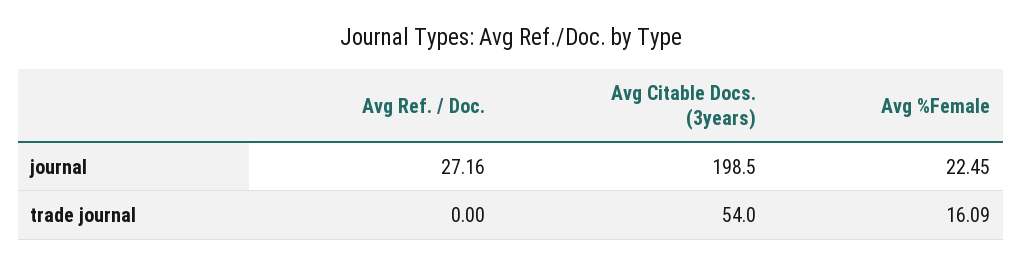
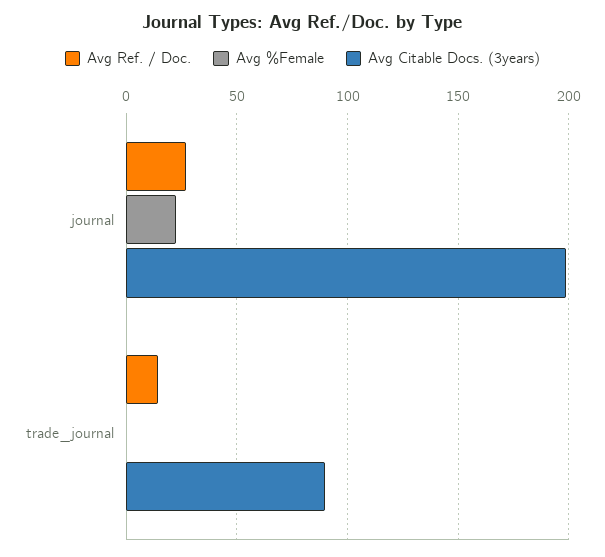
Avg Ref. / Doc., trade journal: 0 -> 15
Avg Citable Docs. (3years), trade journal: 54 -> 90
Avg %Female, trade journal: 16.09 -> 0

